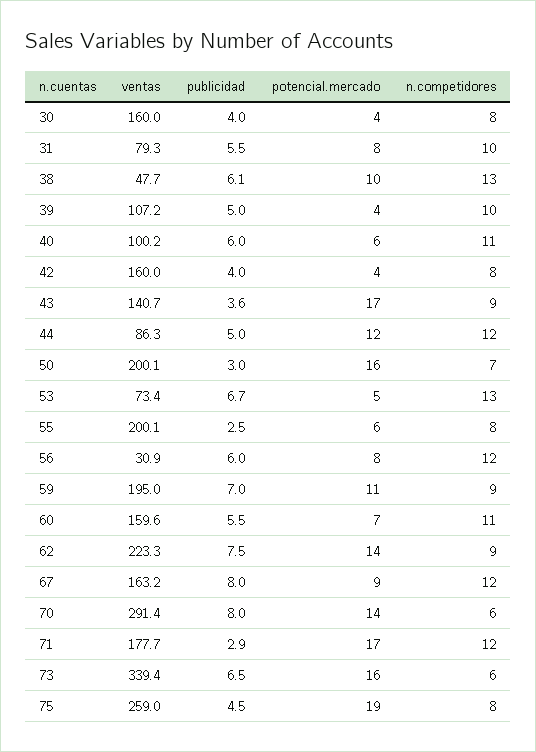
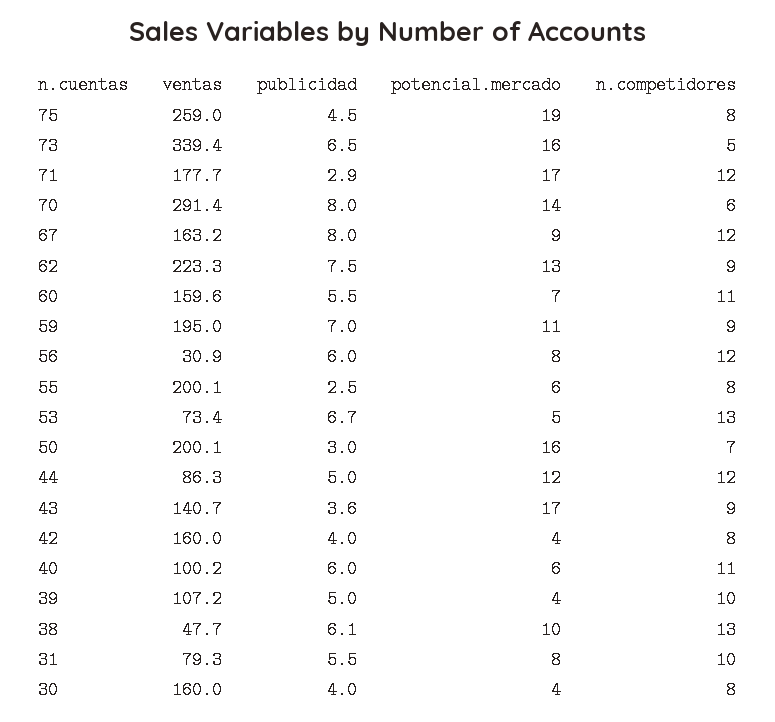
potencial.mercado, 62: 14 -> 13
n.competidores, 73: 6 -> 5

